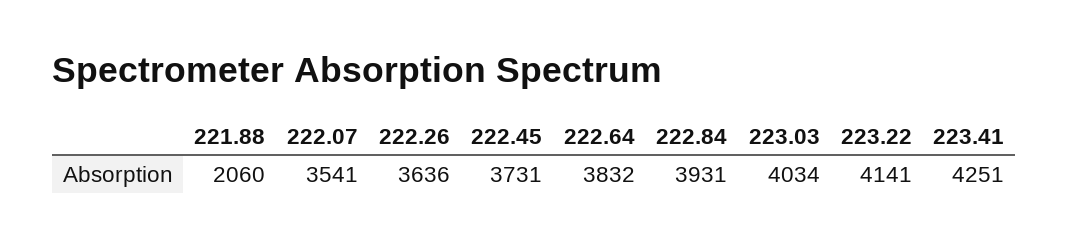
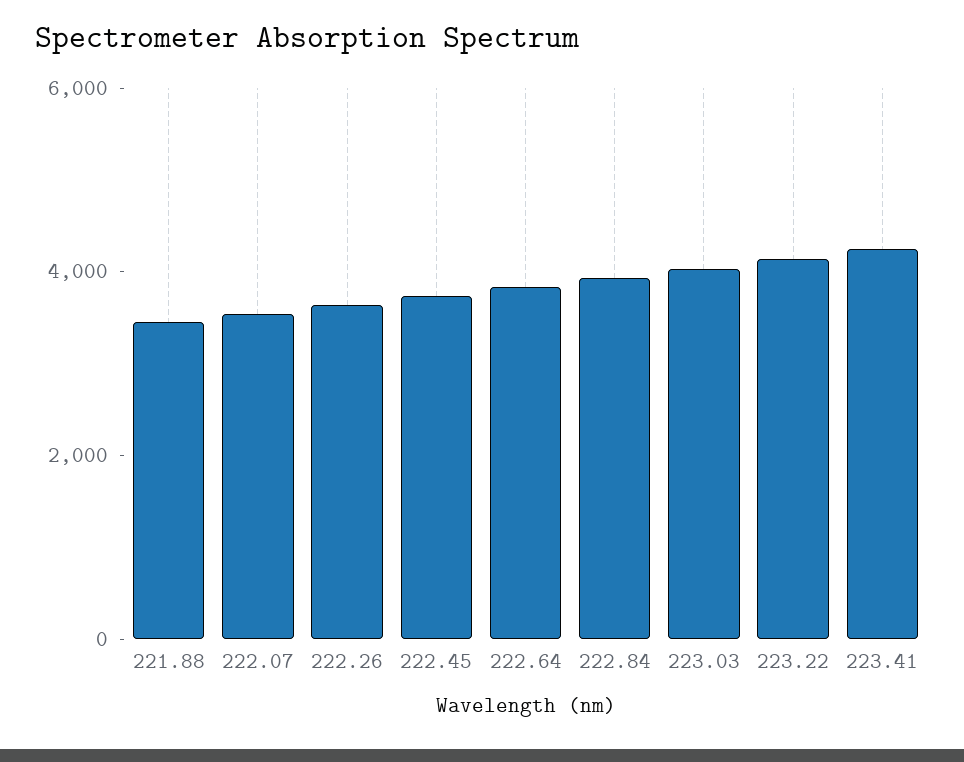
221.88: 2060 -> 3500

